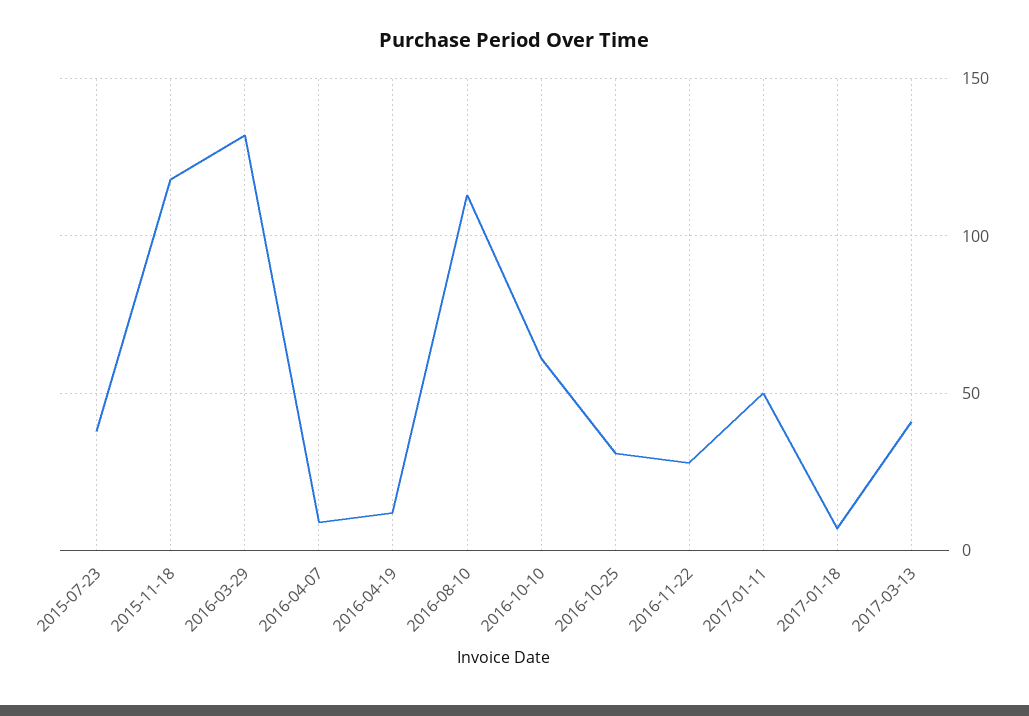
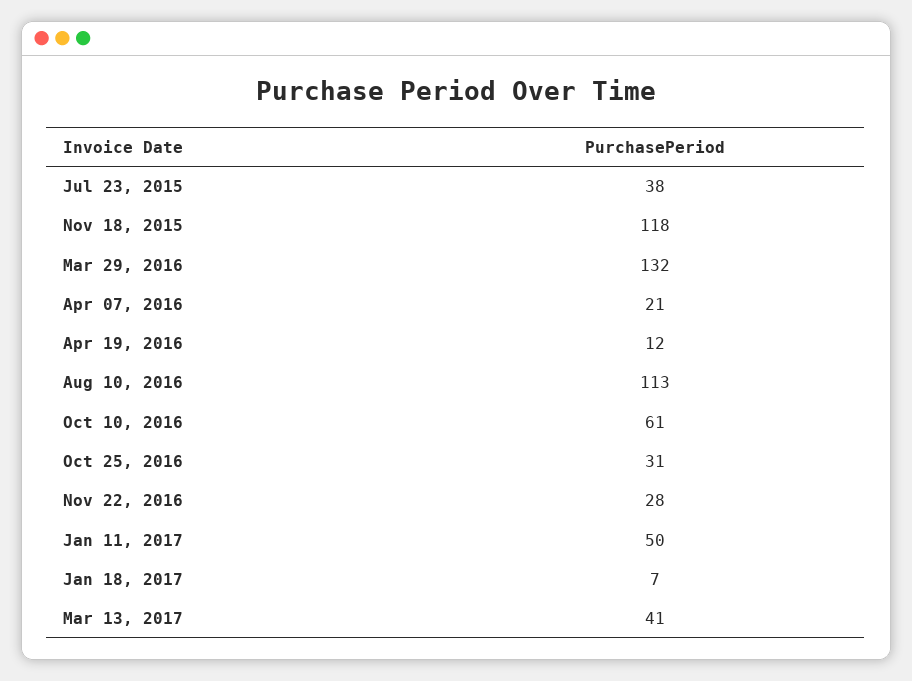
2016-04-07: 10 -> 21

